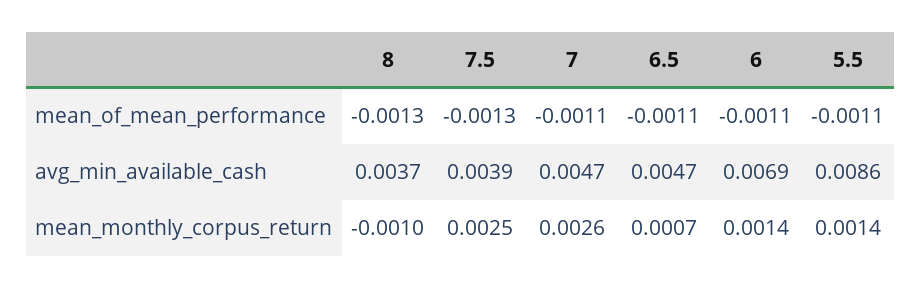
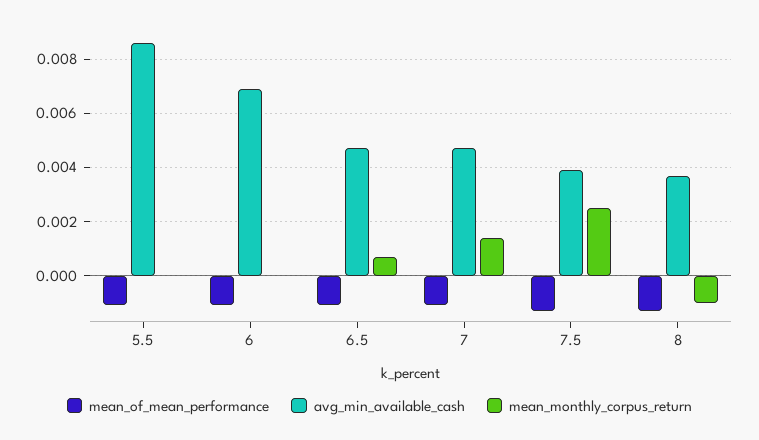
mean_monthly_corpus_return, 7: 0.0026 -> 0.0015
mean_monthly_corpus_return, 6: 0.0014 -> 0
mean_monthly_corpus_return, 5.5: 0.0014 -> 0

